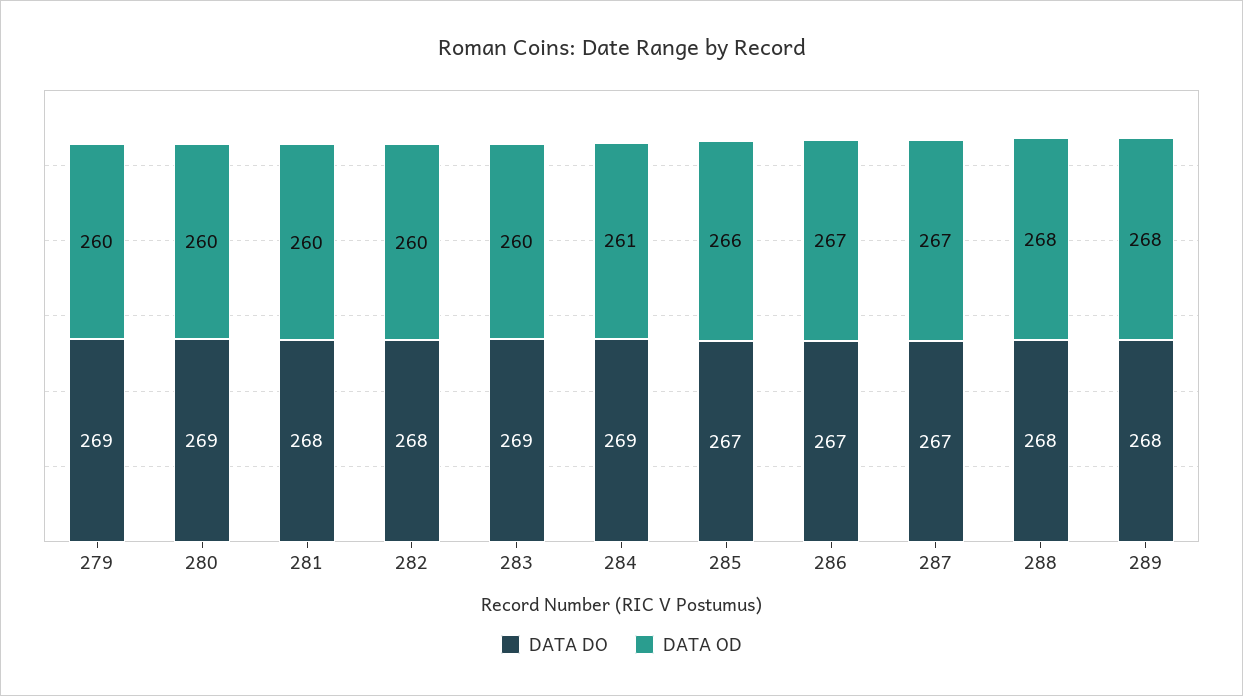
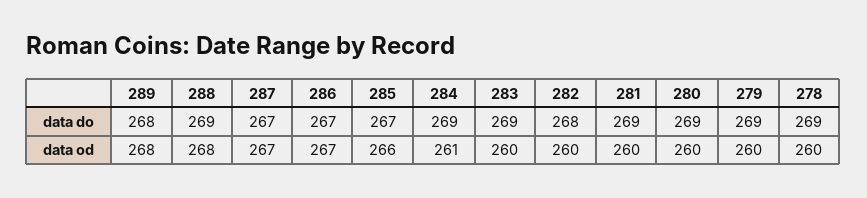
DATA DO, 281: 268 -> 269
DATA DO, 288: 268 -> 269
DATA DO, 278: none -> 269
DATA OD, 278: none -> 260

